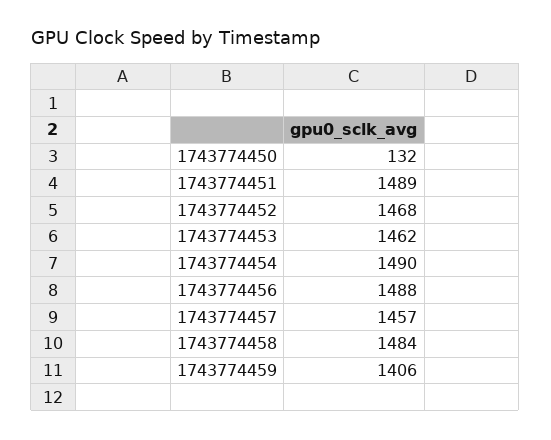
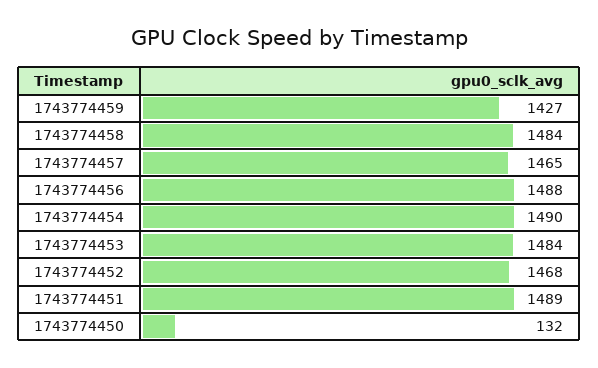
1743774453: 1462 -> 1484
1743774457: 1457 -> 1465
1743774459: 1406 -> 1427

